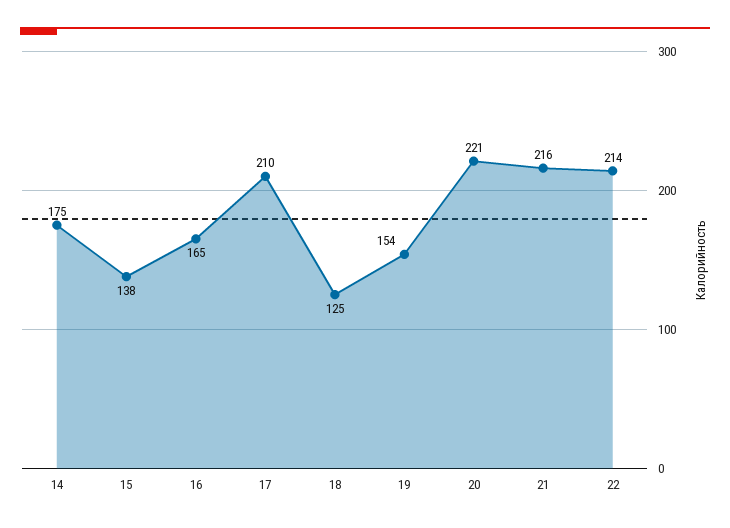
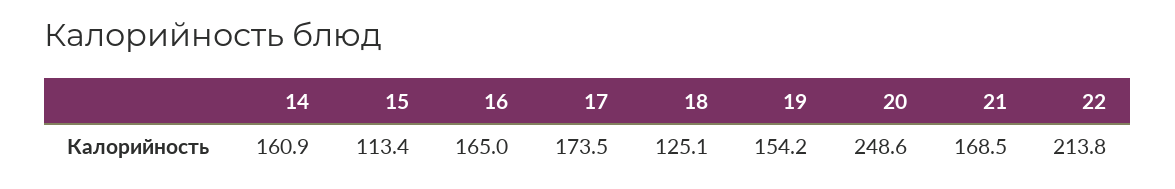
14: 175 -> 160.9
15: 138 -> 113.4
17: 210 -> 173.5
20: 221 -> 248.6
21: 216 -> 168.5

